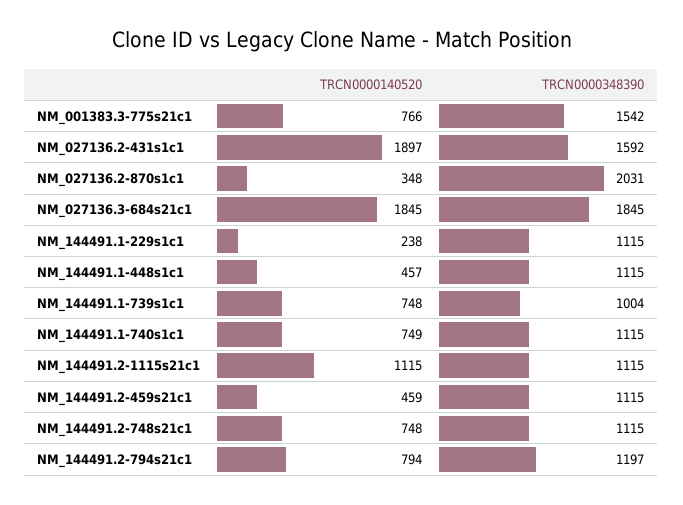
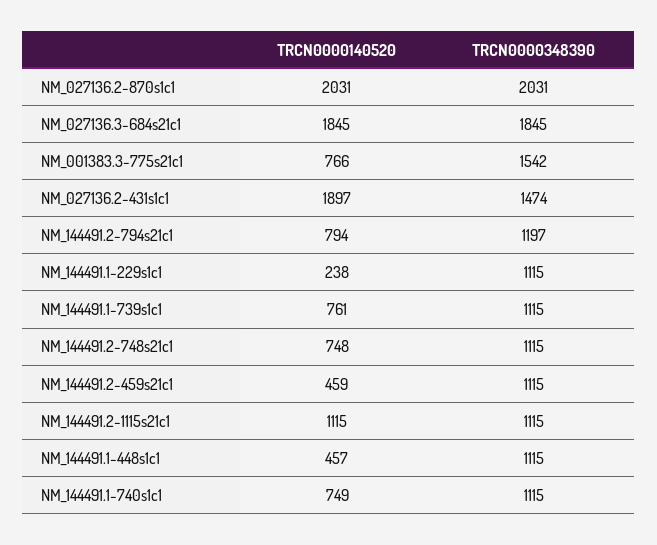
TRCN0000348390, NM_027136.2-431s1c1: 1592 -> 1474
TRCN0000140520, NM_027136.2-870s1c1: 348 -> 2031
TRCN0000140520, NM_144491.1-739s1c1: 748 -> 761
TRCN0000348390, NM_144491.1-739s1c1: 1004 -> 1115

